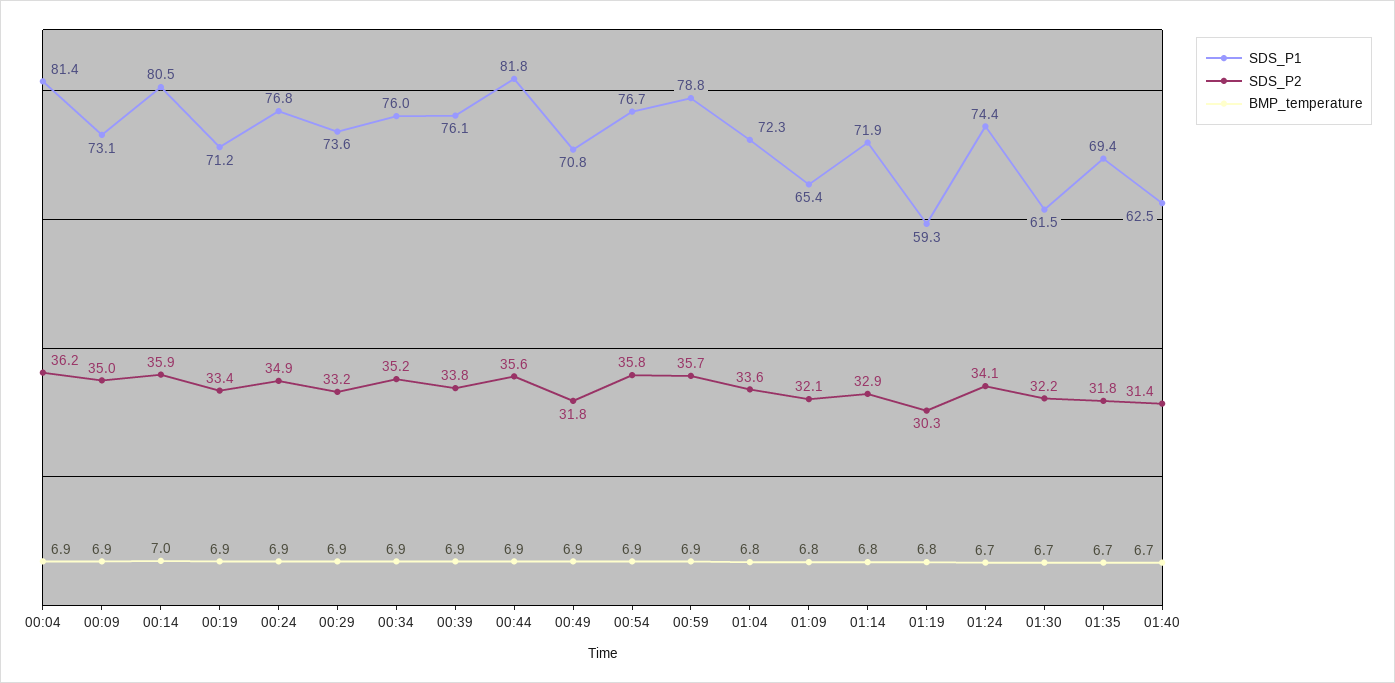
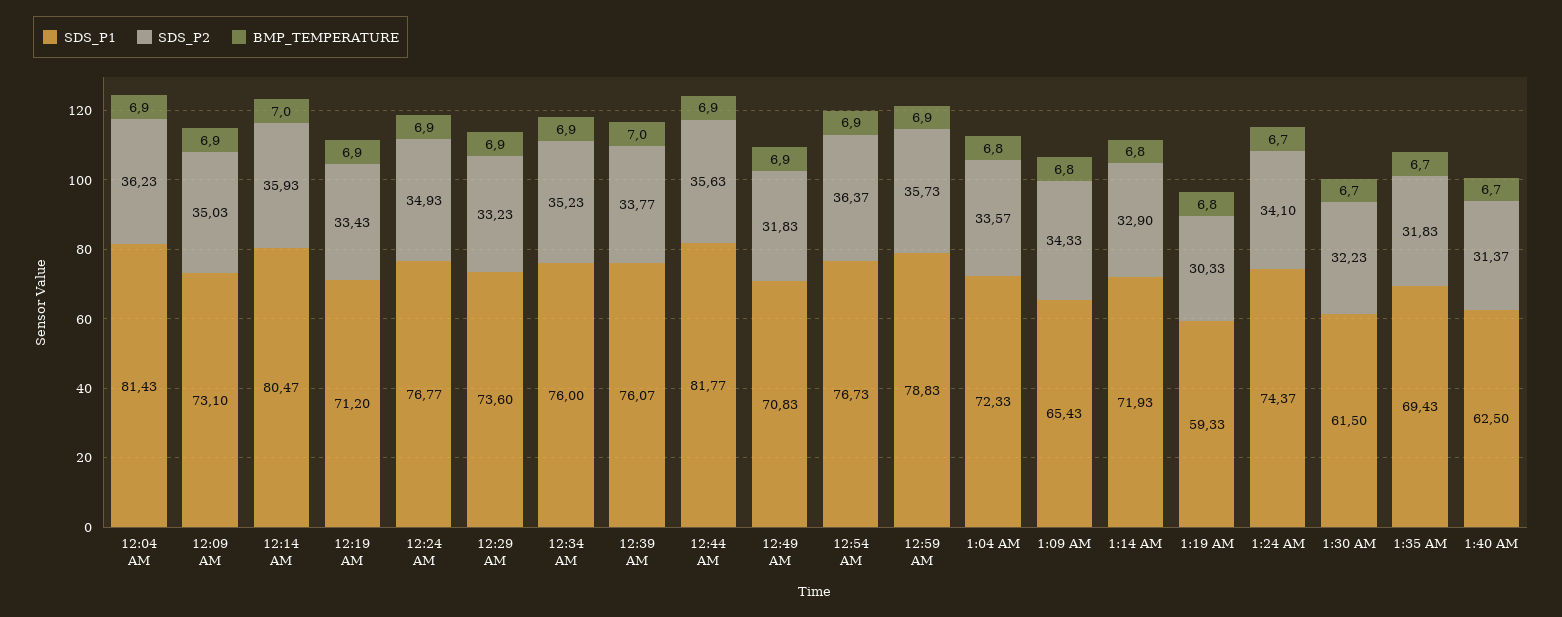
BMP_temperature, 00:39: 6.9 -> 7
SDS_P2, 00:54: 35.8 -> 36.37
SDS_P2, 01:09: 32.1 -> 34.33

